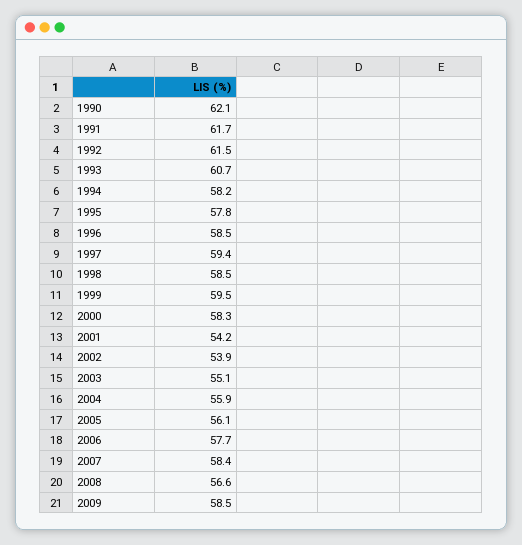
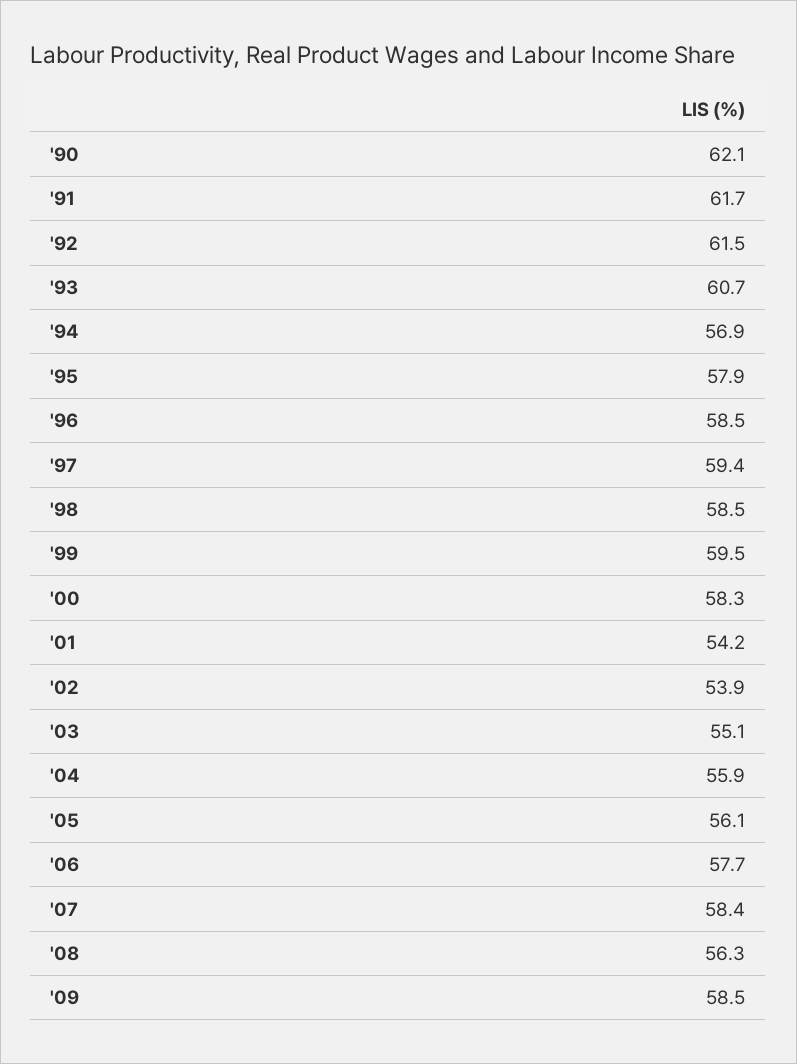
1994: 58.2 -> 56.9
1995: 57.8 -> 57.9
2008: 56.6 -> 56.3

